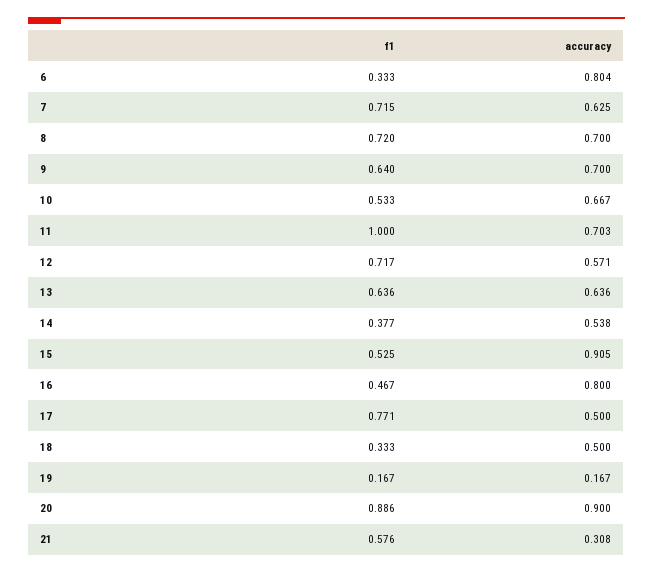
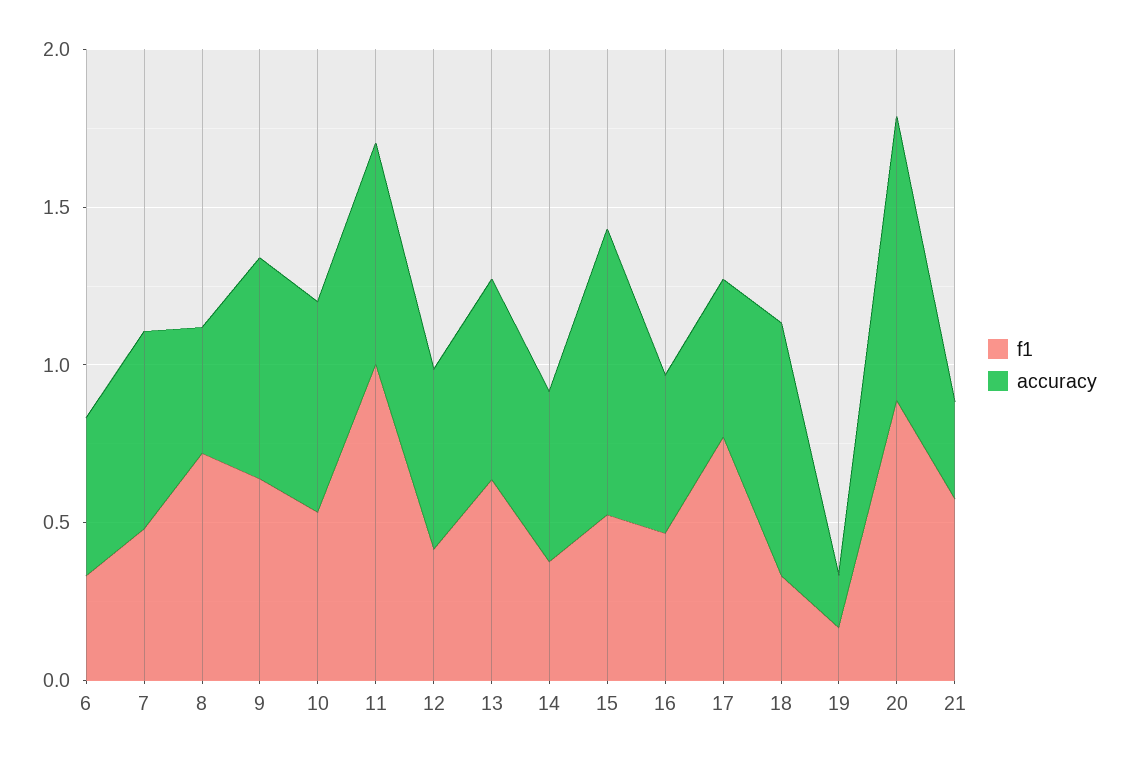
accuracy, 6: 0.804 -> 0.5
f1, 7: 0.715 -> 0.5
accuracy, 8: 0.7 -> 0.4
f1, 12: 0.717 -> 0.4
accuracy, 16: 0.8 -> 0.5
accuracy, 18: 0.5 -> 0.8

